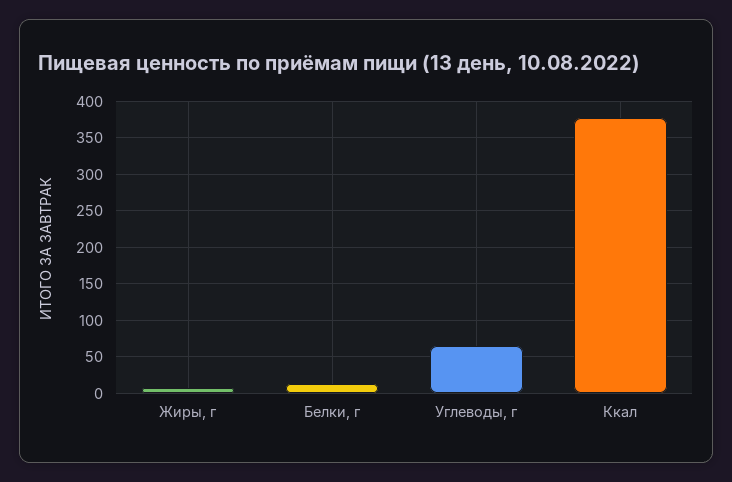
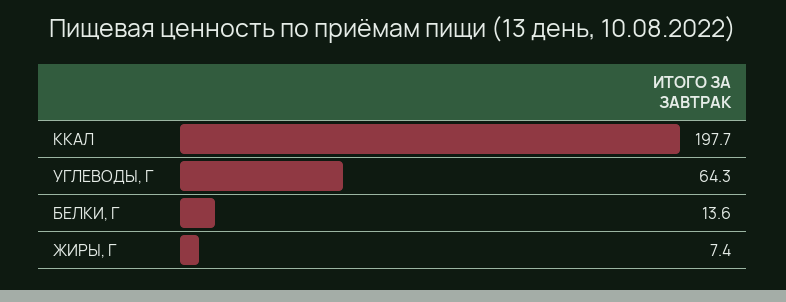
Ккал: 380 -> 197.7

